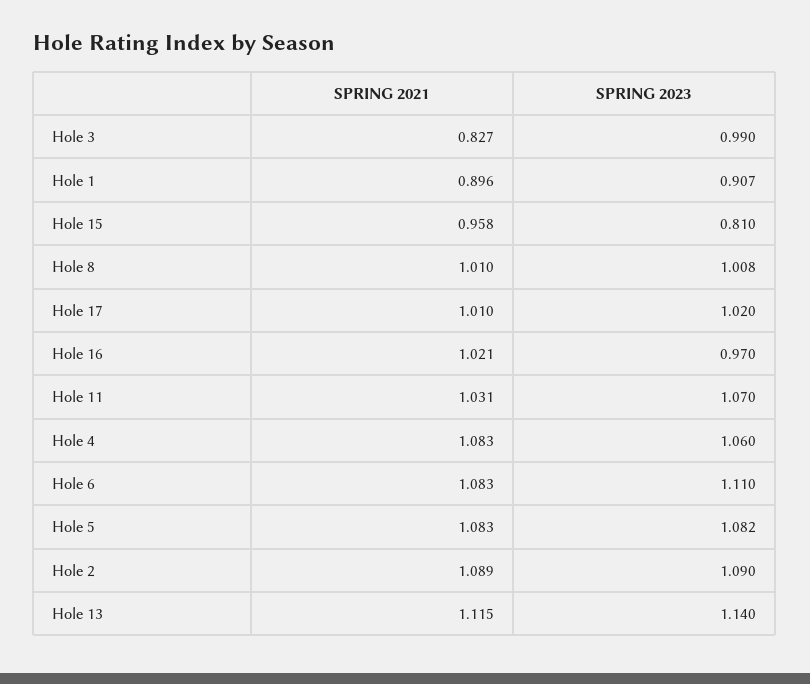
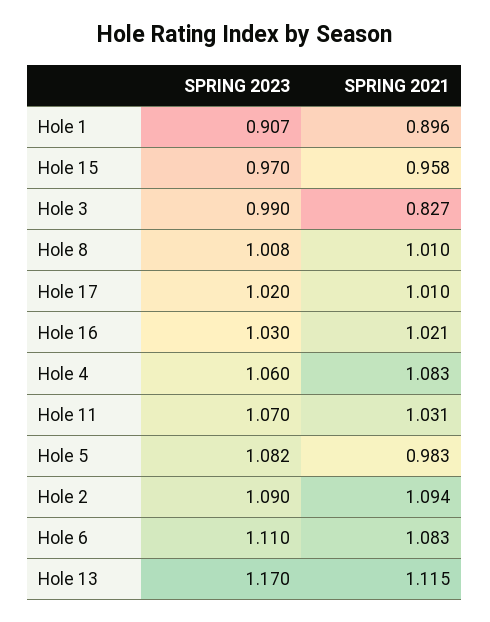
SPRING 2023, Hole 15: 0.81 -> 0.97
SPRING 2023, Hole 16: 0.97 -> 1.03
SPRING 2021, Hole 5: 1.083 -> 0.983
SPRING 2021, Hole 2: 1.089 -> 1.094
SPRING 2023, Hole 13: 1.14 -> 1.17

